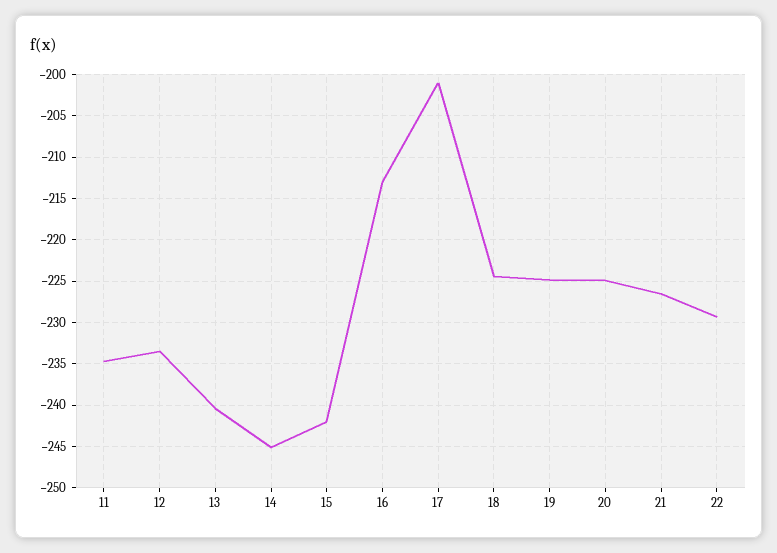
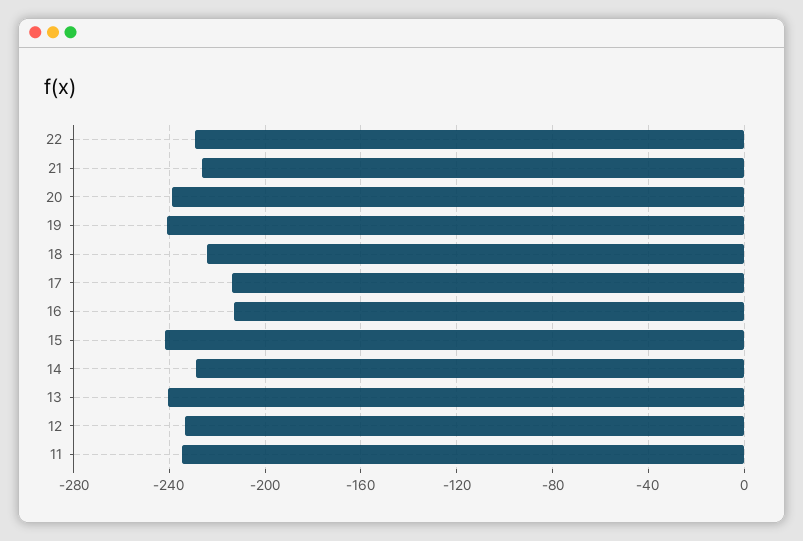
14: -245 -> -230
17: -201 -> -215
19: -225 -> -240
20: -225 -> -240

